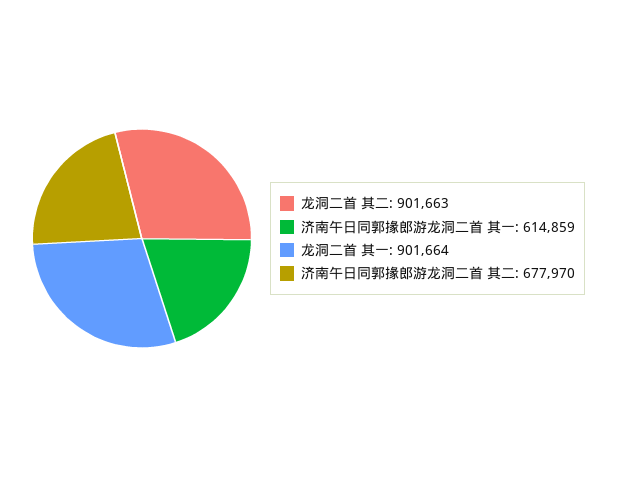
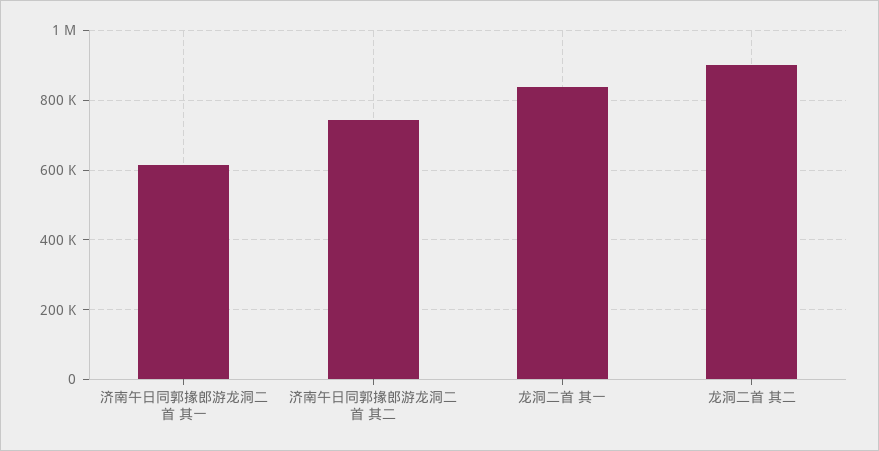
龙洞二首 其一: 901664 -> 840000
济南午日同郭掾郎游龙洞二首 其二: 677970 -> 740000

